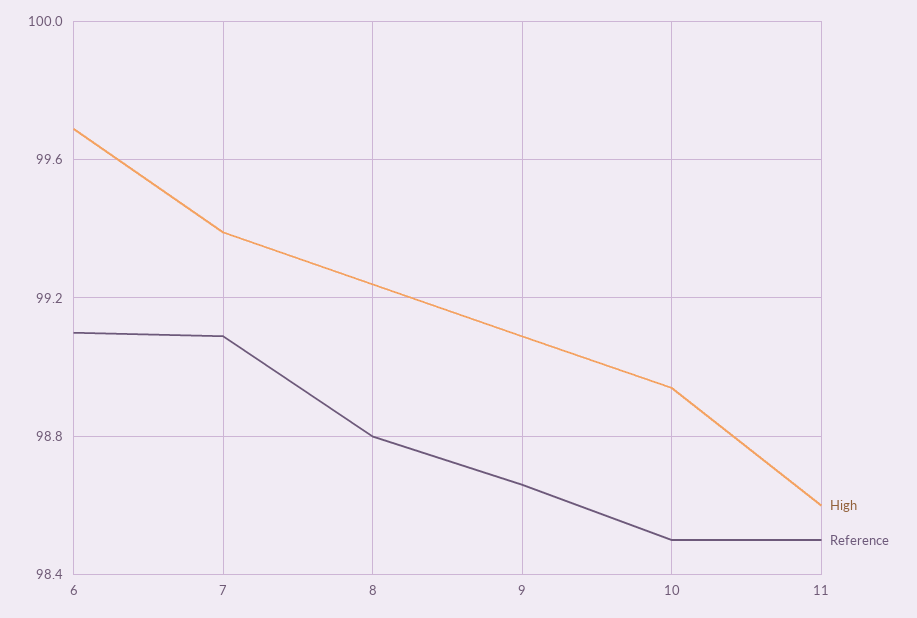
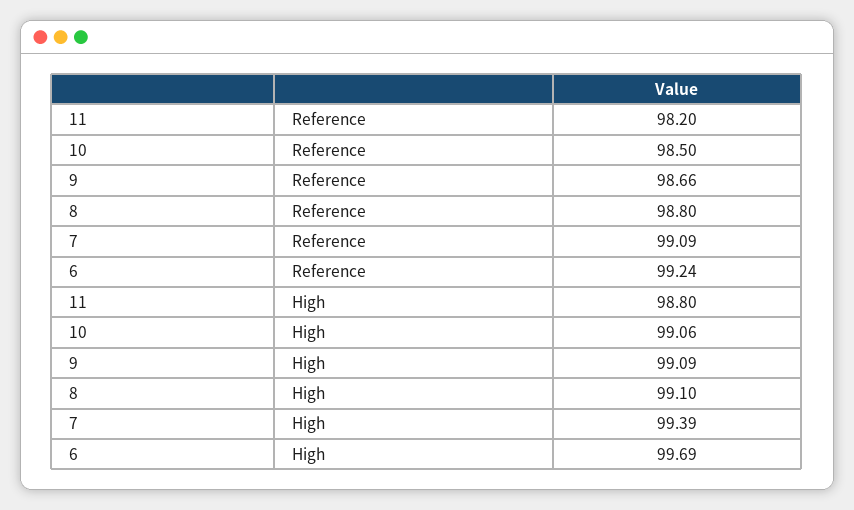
Reference, 6: 99.1 -> 99.24
High, 8: 99.25 -> 99.1
High, 10: 98.95 -> 99.06
High, 11: 98.6 -> 98.8
Reference, 11: 98.5 -> 98.2

